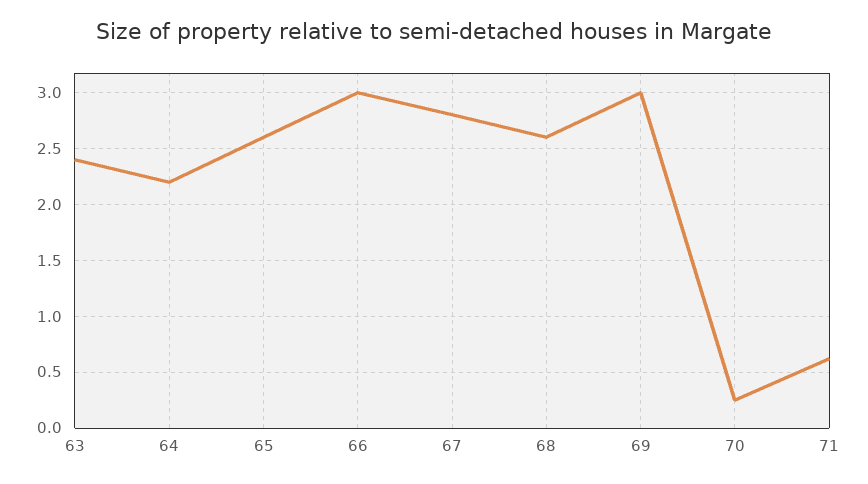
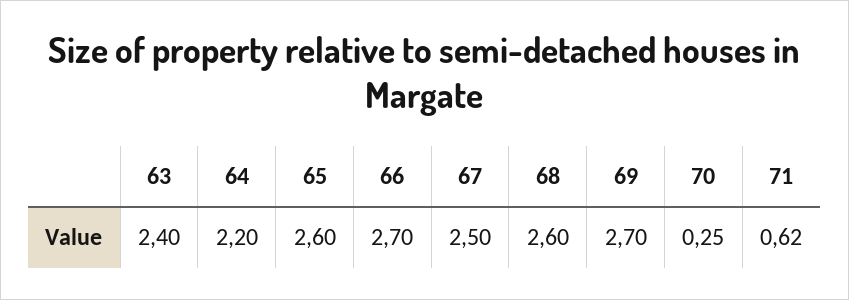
66: 3 -> 2.7
67: 2.8 -> 2.5
69: 3 -> 2.7

